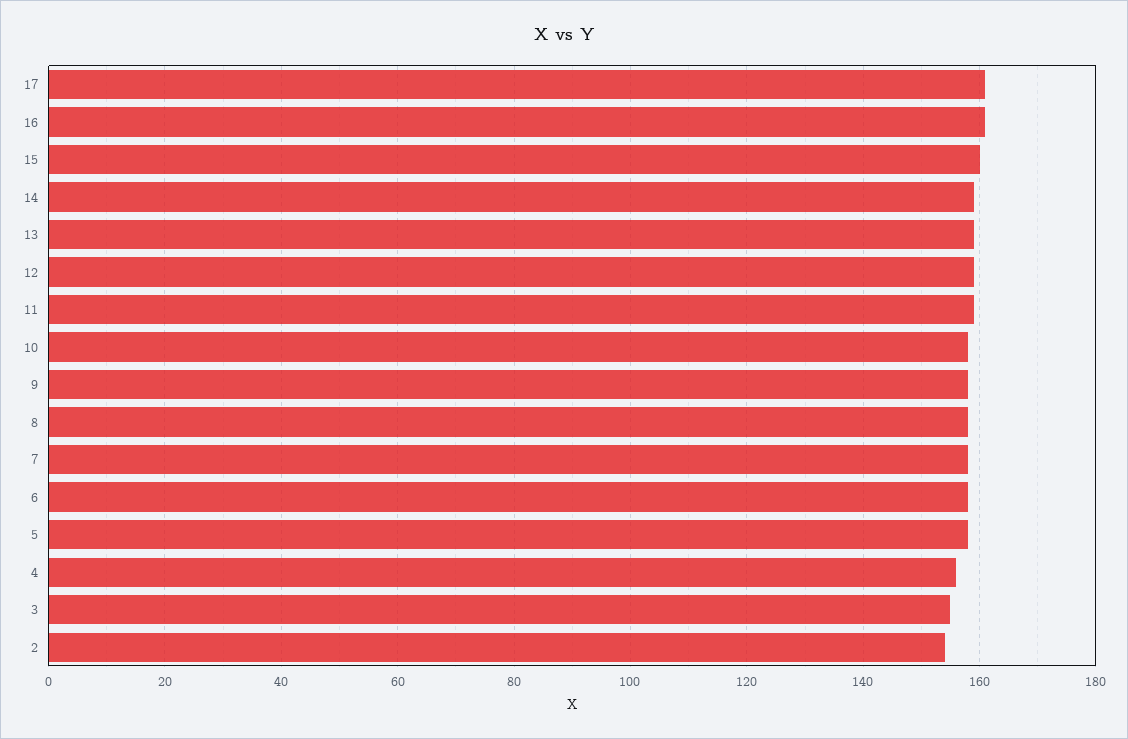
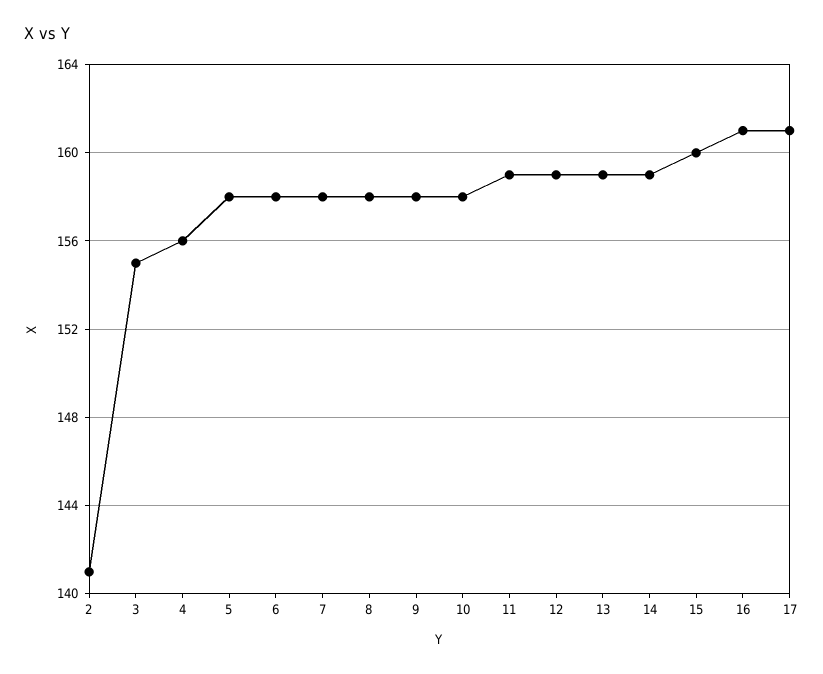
2: 155 -> 141

